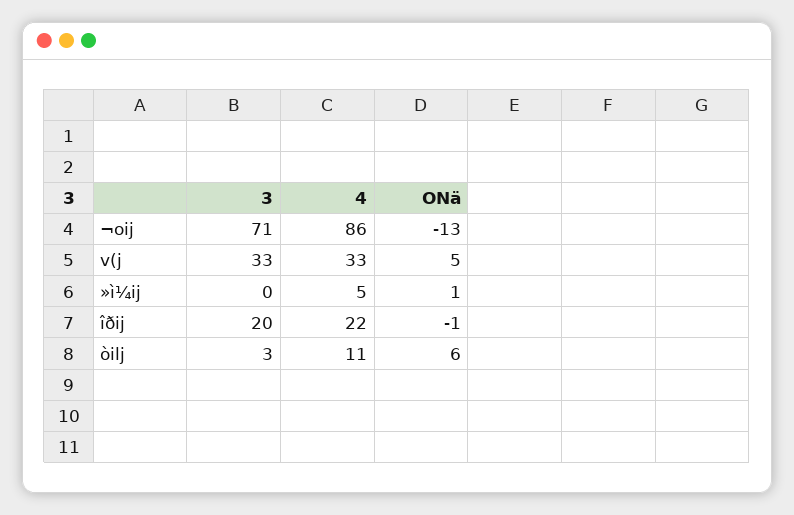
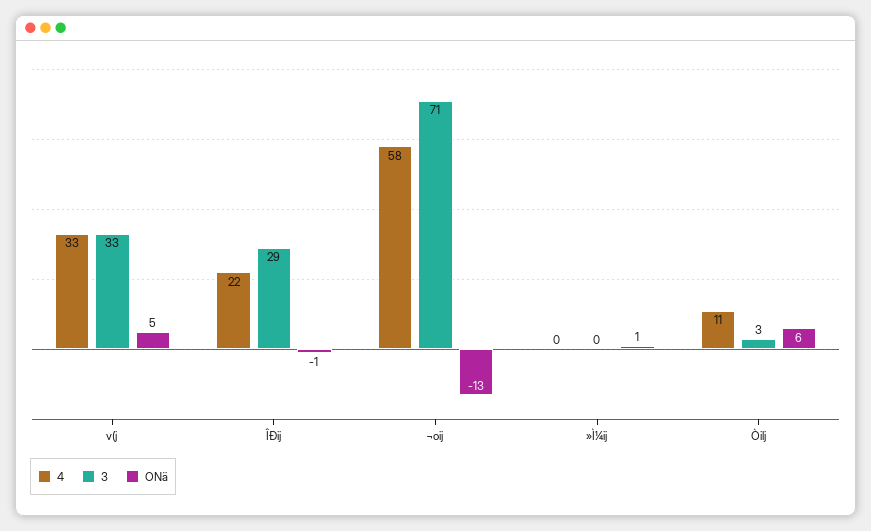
4, ¬oij: 86 -> 58
4, »ì¼ij: 5 -> 0
3, îðij: 20 -> 29

